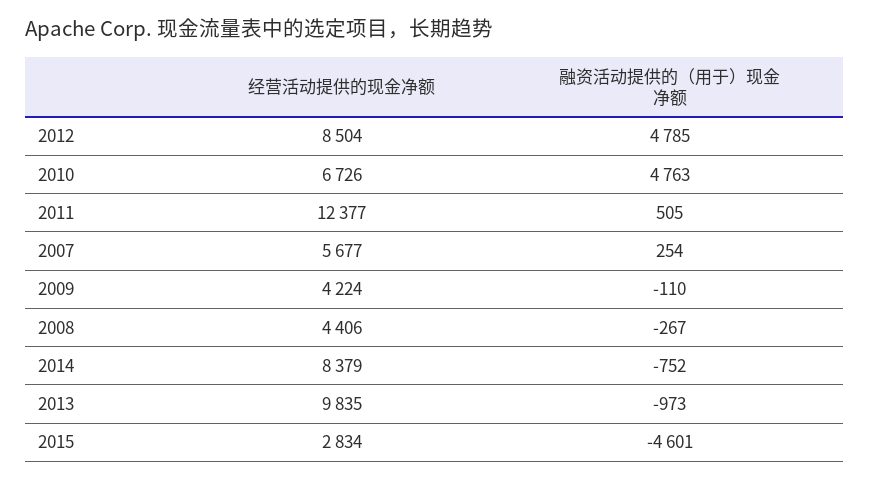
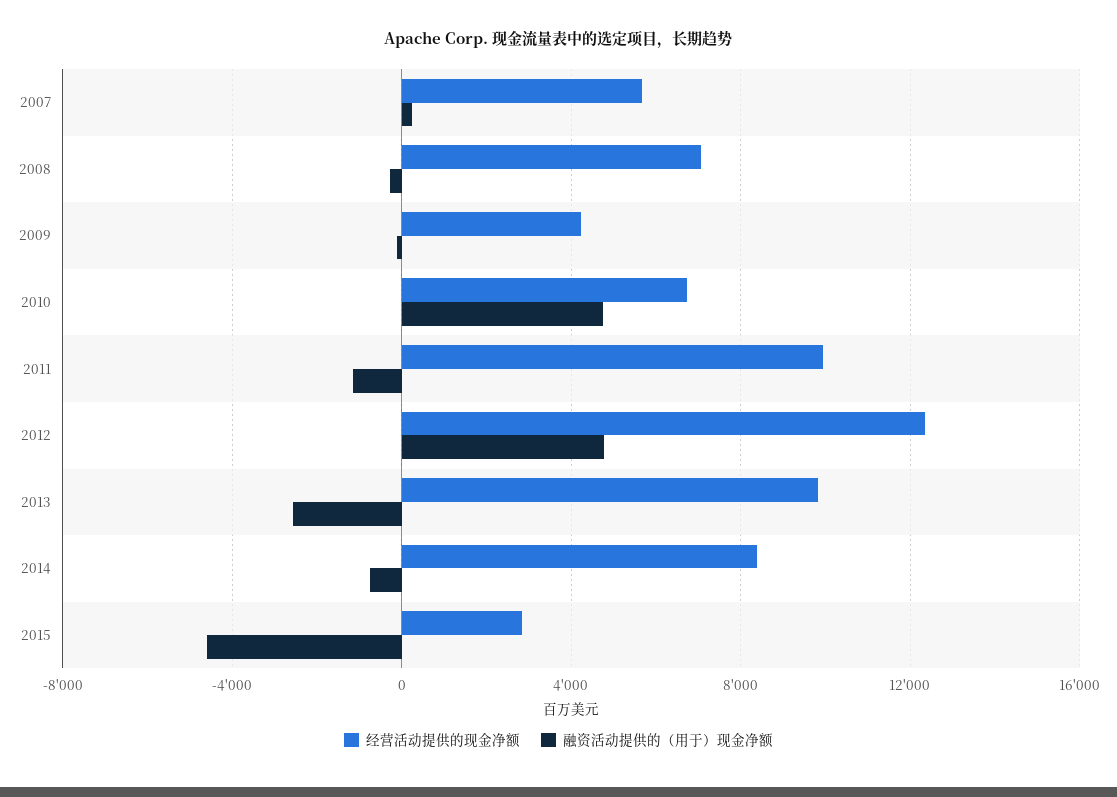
经营活动提供的现金净额, 2012: 8504 -> 12500
经营活动提供的现金净额, 2011: 12377 -> 10000
融资活动提供的（用于）现金净额, 2011: 505 -> -1000
经营活动提供的现金净额, 2008: 4406 -> 7000
融资活动提供的（用于）现金净额, 2013: -973 -> -2500

